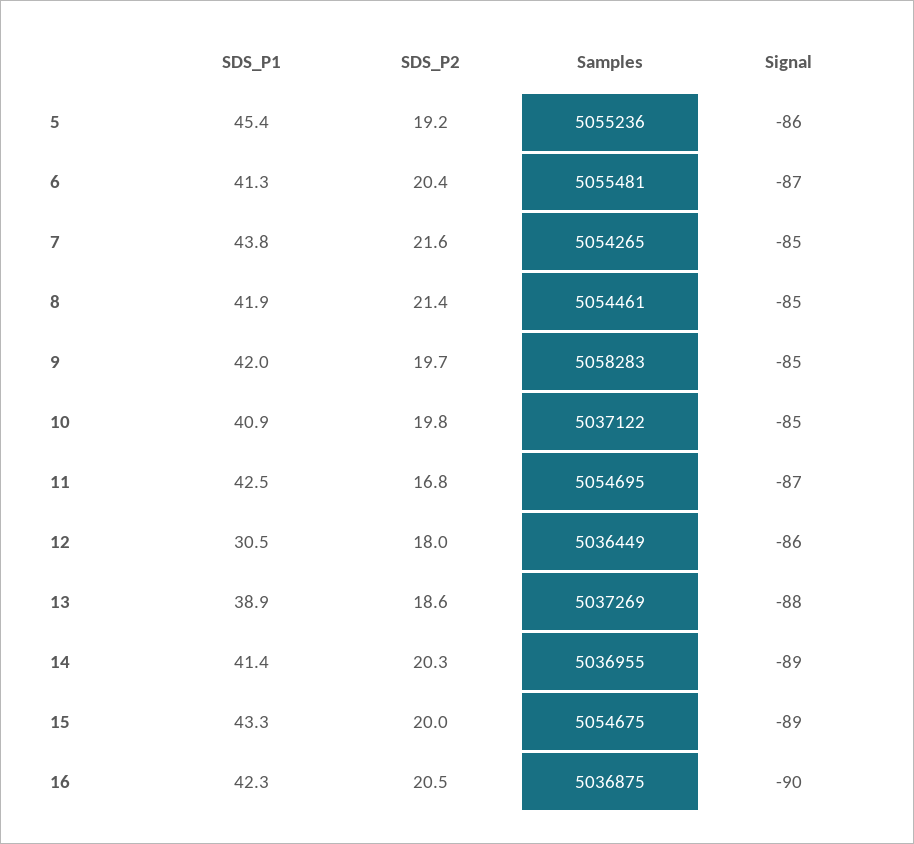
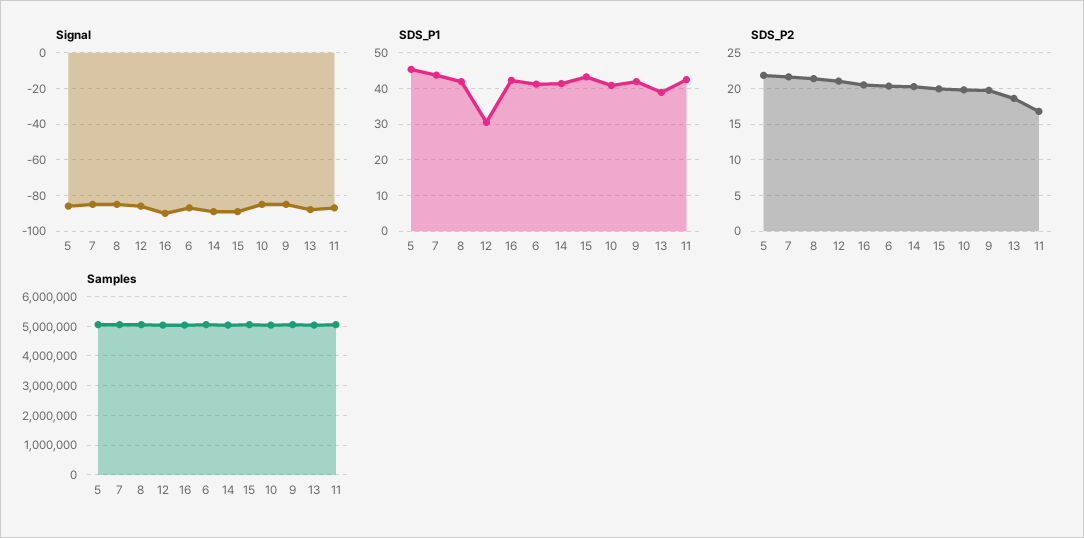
SDS_P2, 5: 19.2 -> 22
SDS_P2, 12: 18 -> 21

